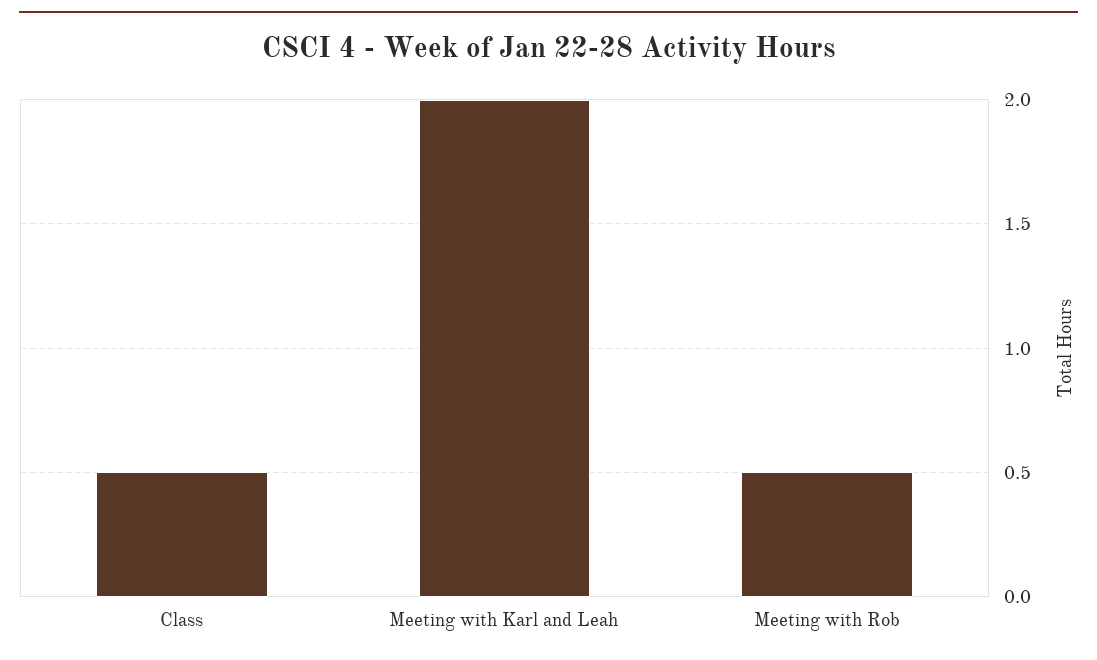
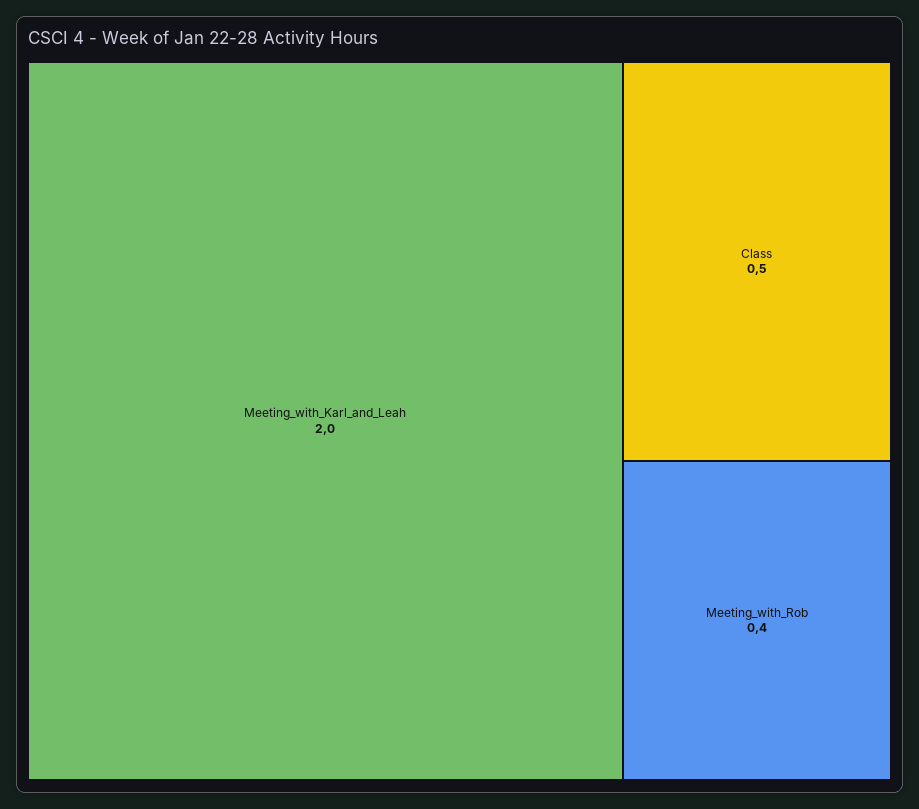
Meeting with Rob: 0.5 -> 0.4

